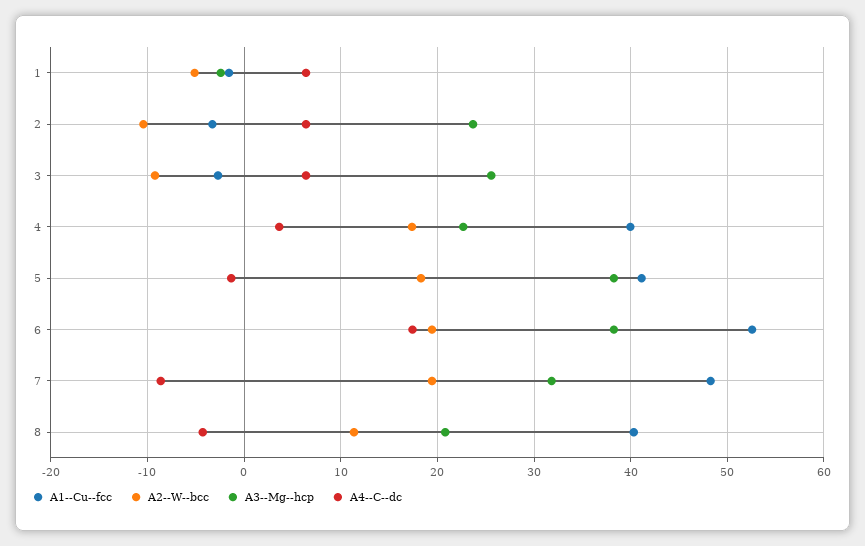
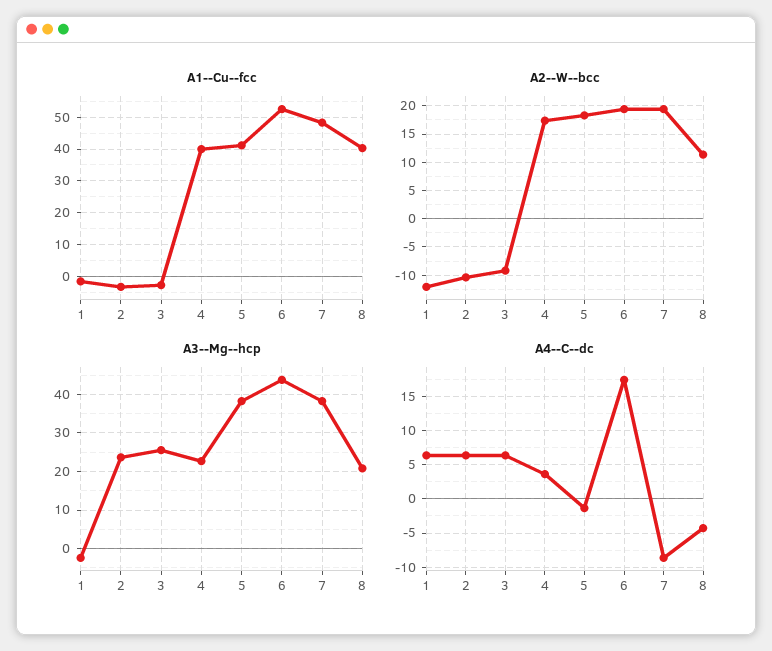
A2--W--bcc, 1: -5 -> -12.5
A3--Mg--hcp, 6: 38 -> 44
A3--Mg--hcp, 7: 32 -> 38

